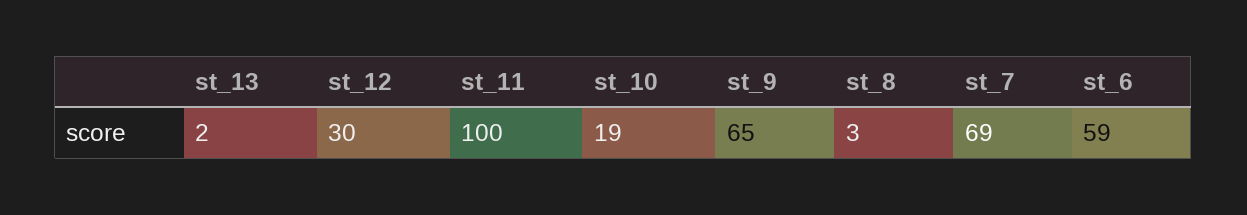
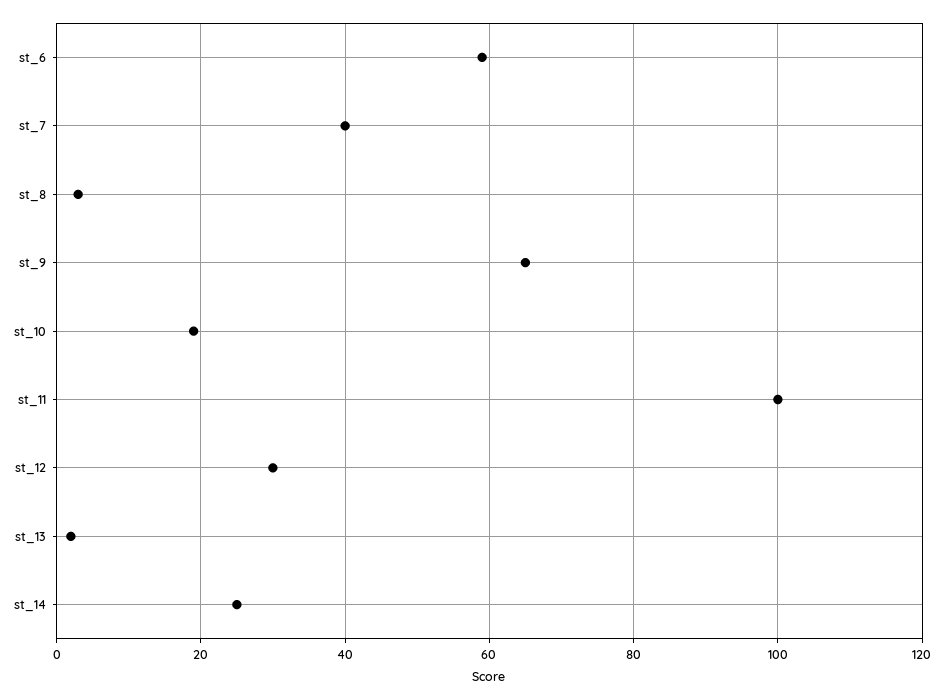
st_7: 69 -> 40
st_14: none -> 25

